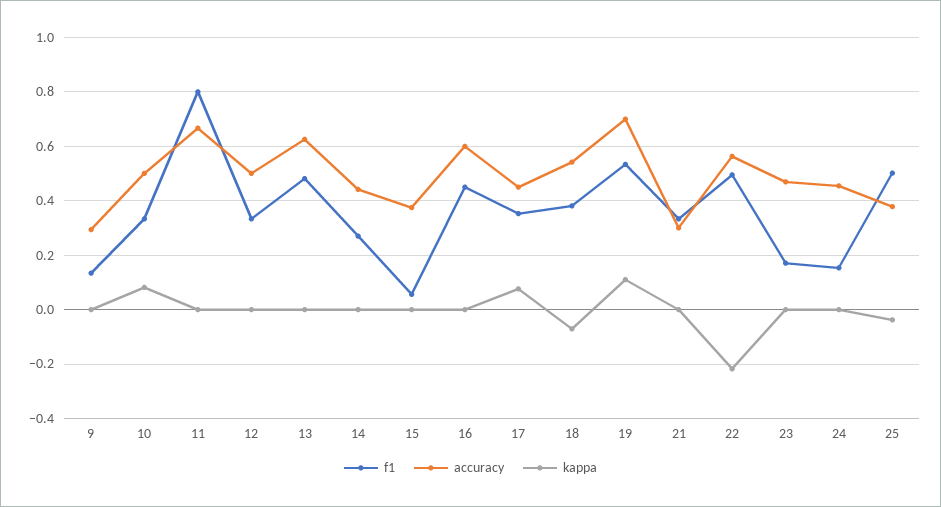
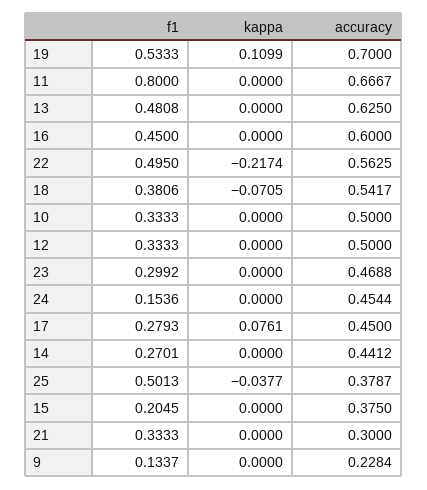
accuracy, 9: 0.3 -> 0.2284
kappa, 10: 0.075 -> 0
f1, 15: 0.05 -> 0.2045
f1, 17: 0.35 -> 0.2793
f1, 23: 0.175 -> 0.2992

